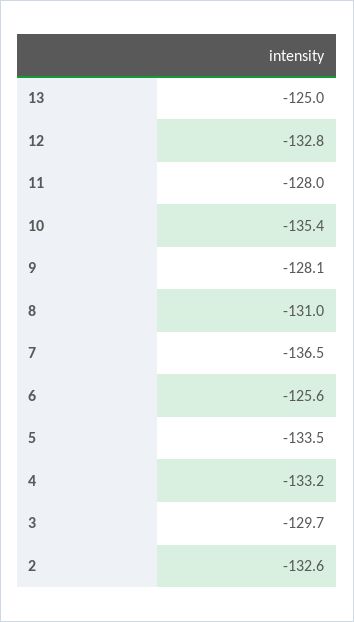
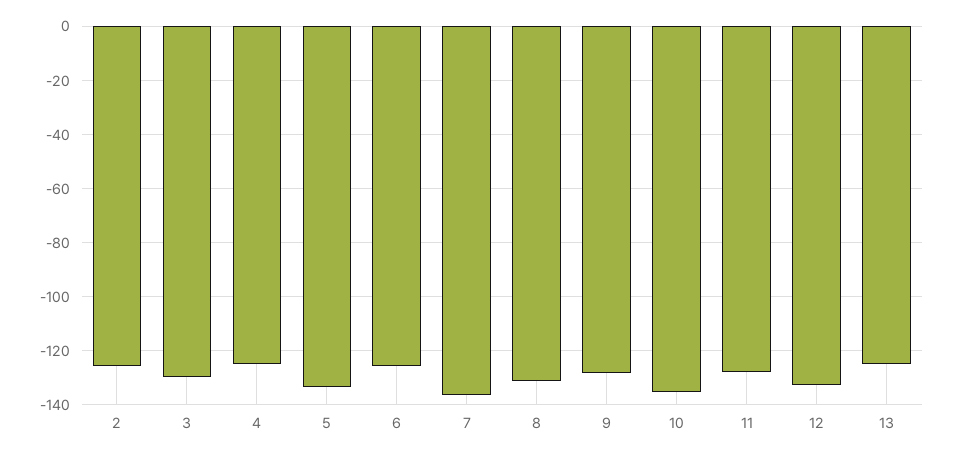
4: -133.2 -> -125
2: -132.6 -> -125

